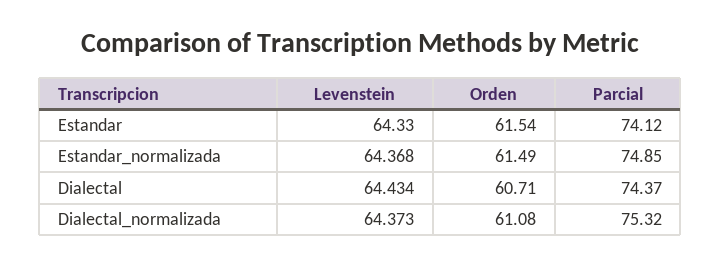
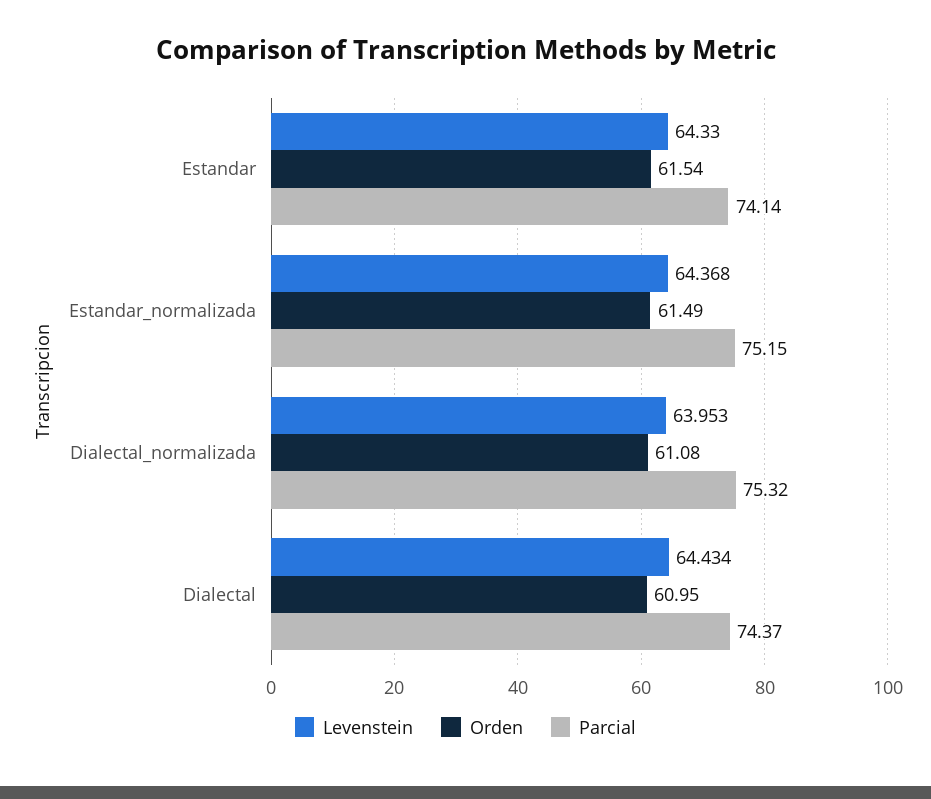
Parcial, Estandar: 74.12 -> 74.14
Parcial, Estandar_normalizada: 74.85 -> 75.15
Orden, Dialectal: 60.71 -> 60.95
Levenstein, Dialectal_normalizada: 64.373 -> 63.953

